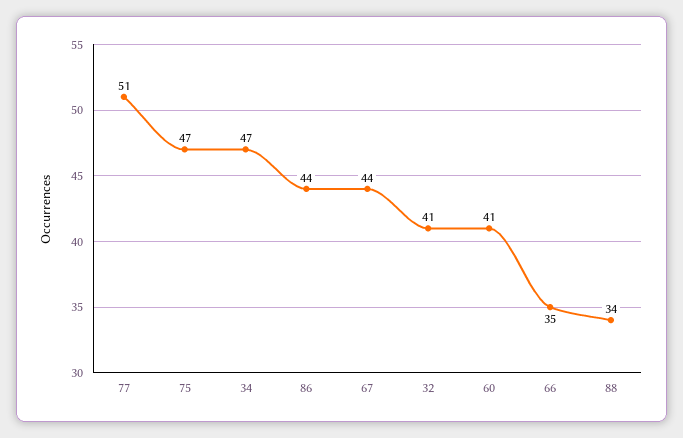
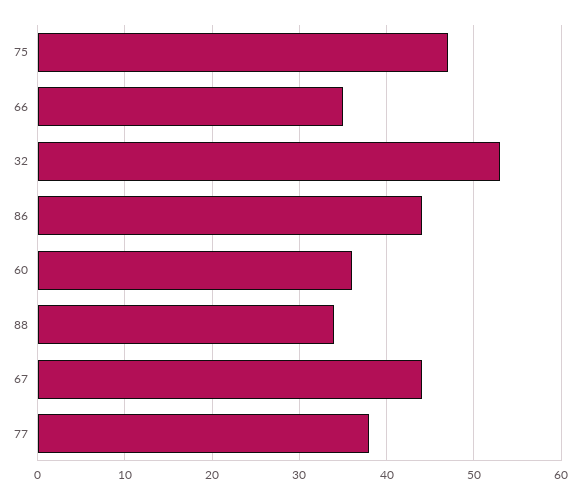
77: 51 -> 38
34: 47 -> none
32: 41 -> 53
60: 41 -> 36

